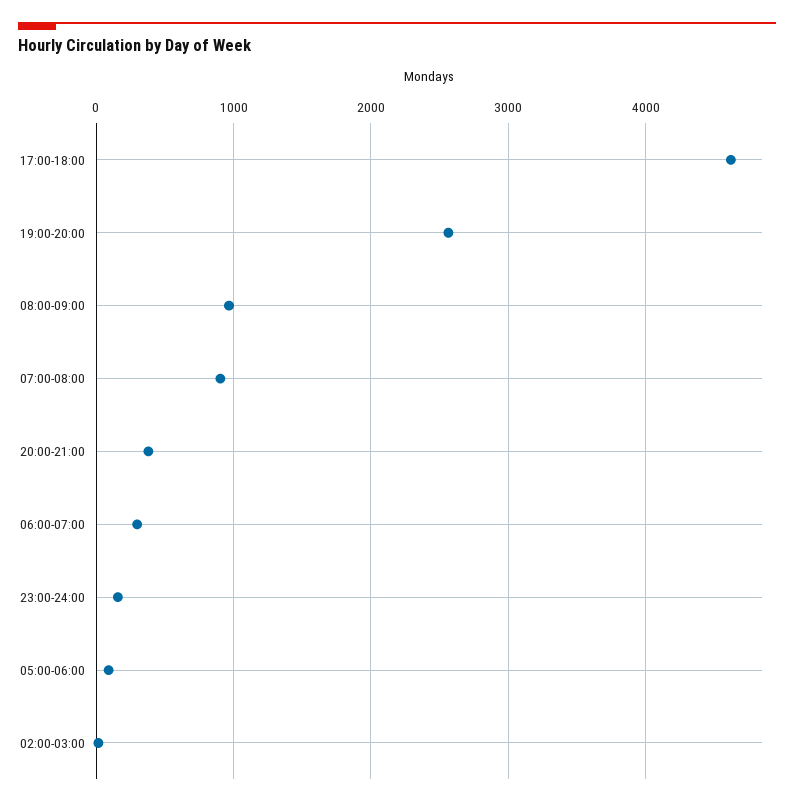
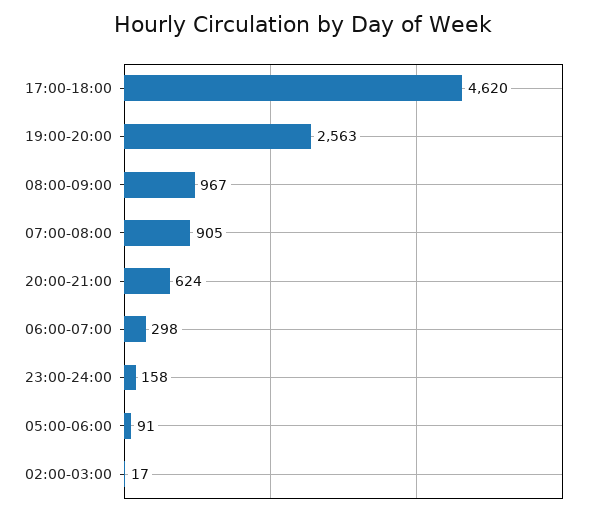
20:00-21:00: 400 -> 624

